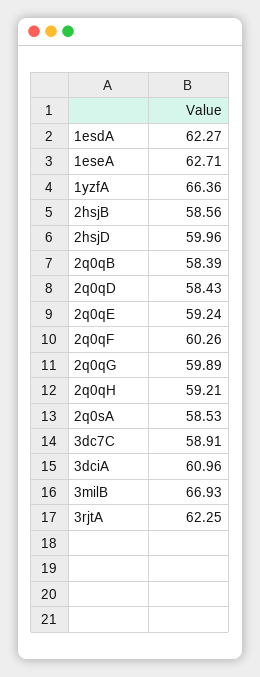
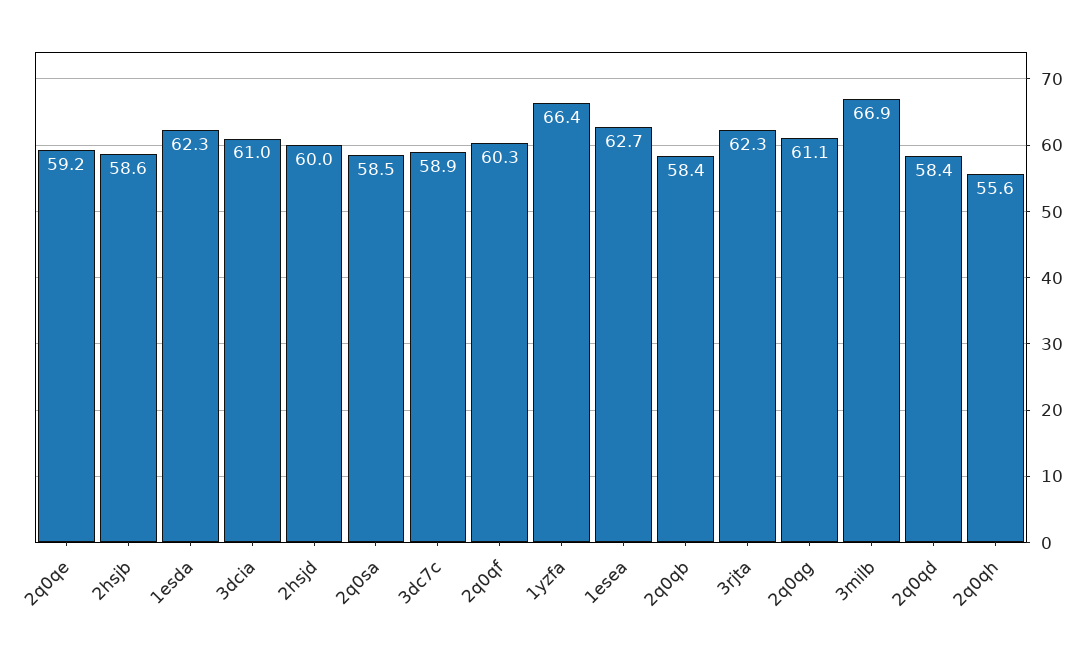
2q0qG: 59.89 -> 61.1
2q0qH: 59.21 -> 55.6

